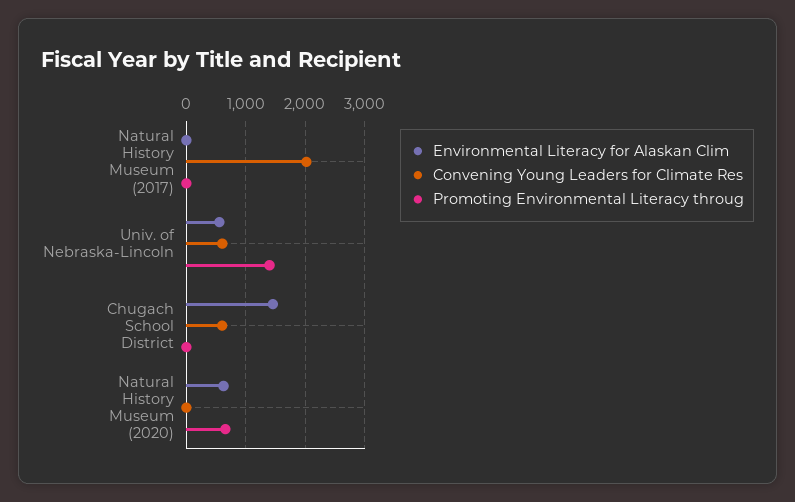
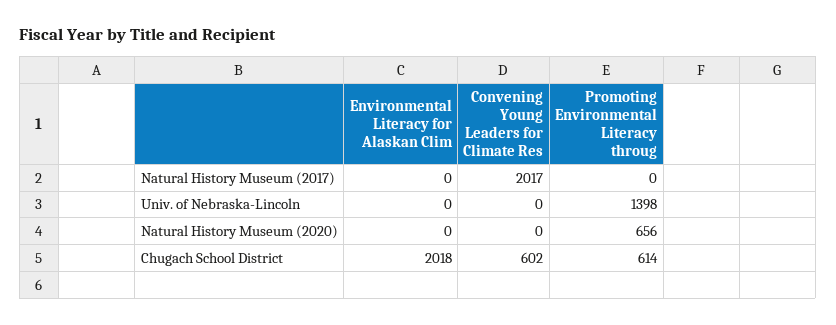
Environmental Literacy for Alaskan Clim, Univ. of Nebraska-Lincoln: 600 -> 0
Convening Young Leaders for Climate Res, Univ. of Nebraska-Lincoln: 600 -> 0
Environmental Literacy for Alaskan Clim, Chugach School District: 1400 -> 2018
Promoting Environmental Literacy throug, Chugach School District: 0 -> 614
Environmental Literacy for Alaskan Clim, Natural History Museum (2020): 600 -> 0

